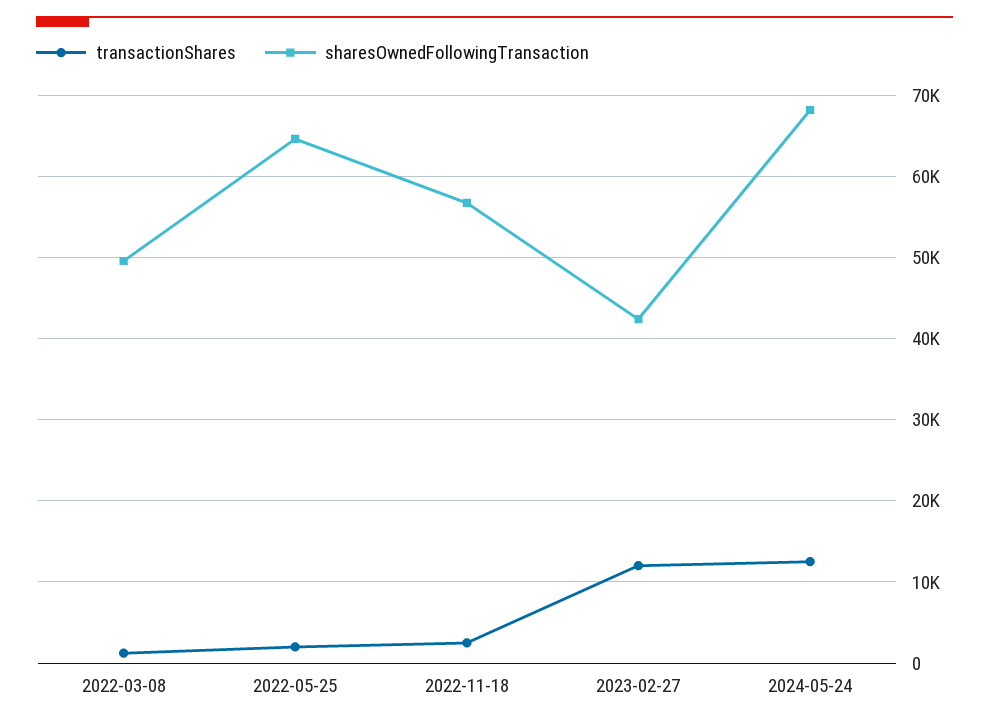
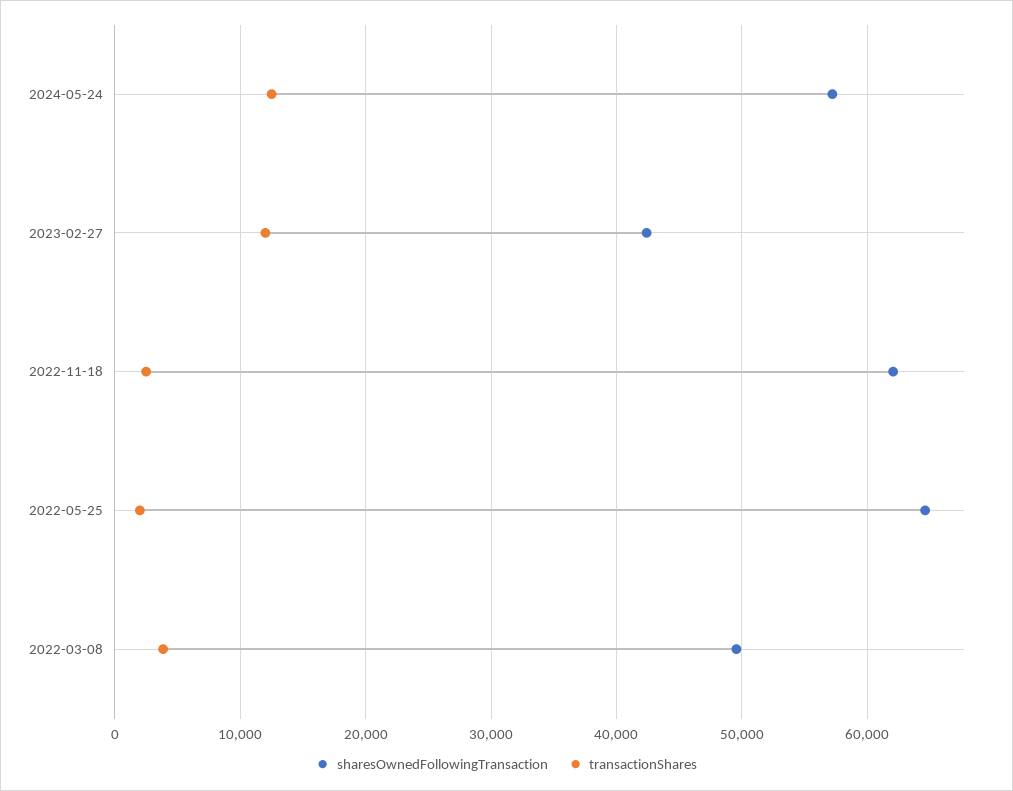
transactionShares, 2022-03-08: 1000 -> 4000
sharesOwnedFollowingTransaction, 2022-11-18: 57000 -> 62000
sharesOwnedFollowingTransaction, 2024-05-24: 68000 -> 57000

